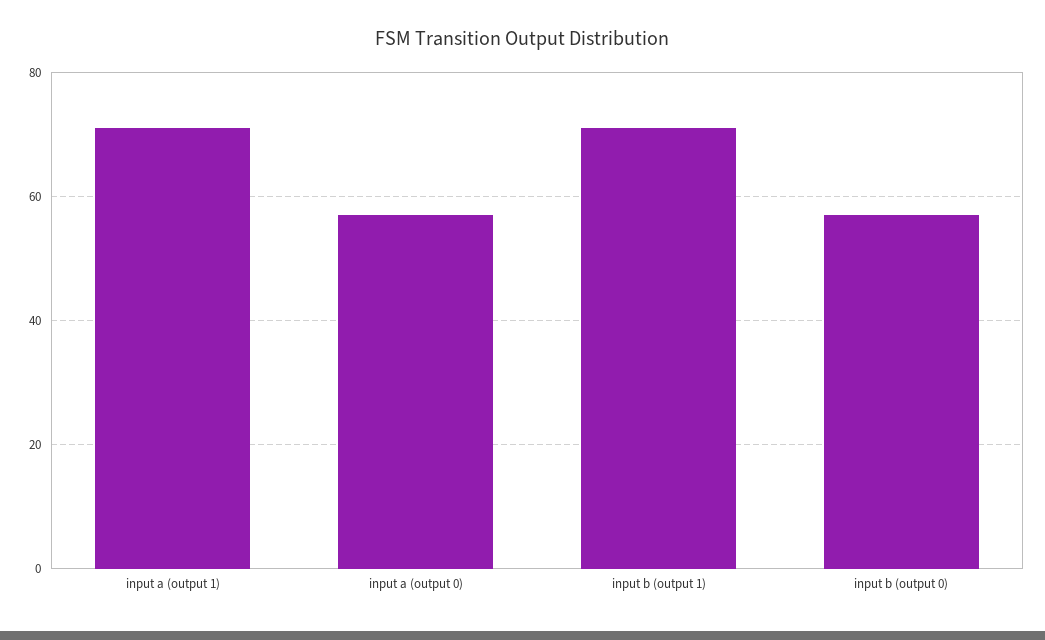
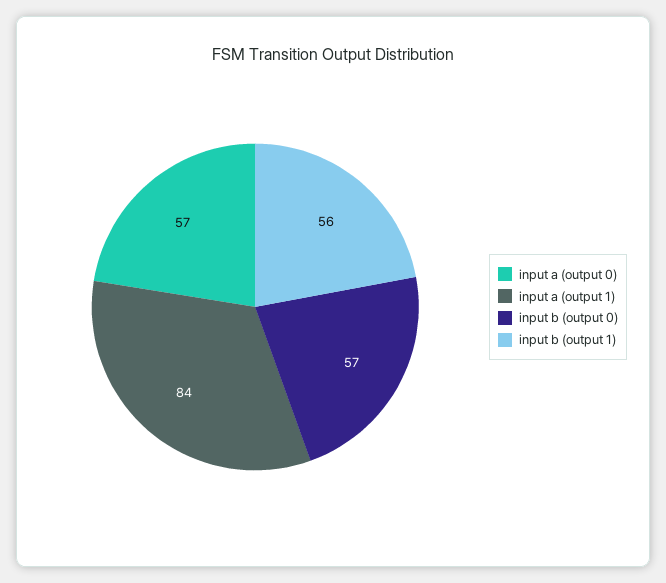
input a (output 1): 70 -> 84
input b (output 1): 70 -> 56

